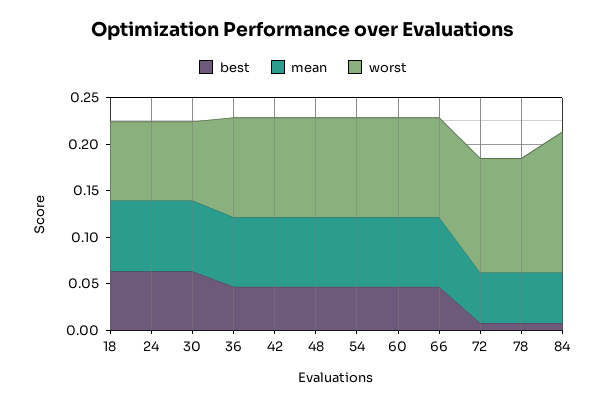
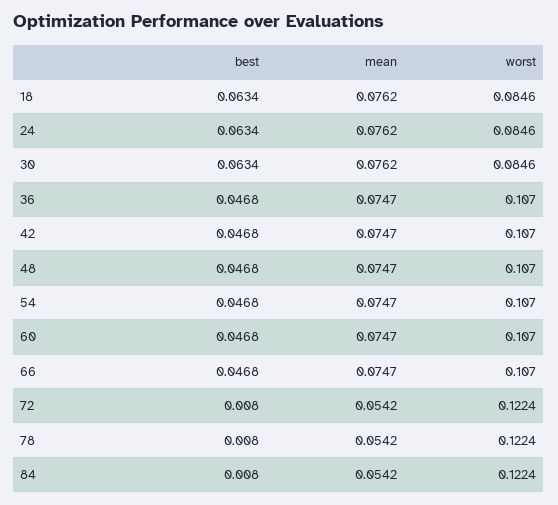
worst, 84: 0.15 -> 0.1224

